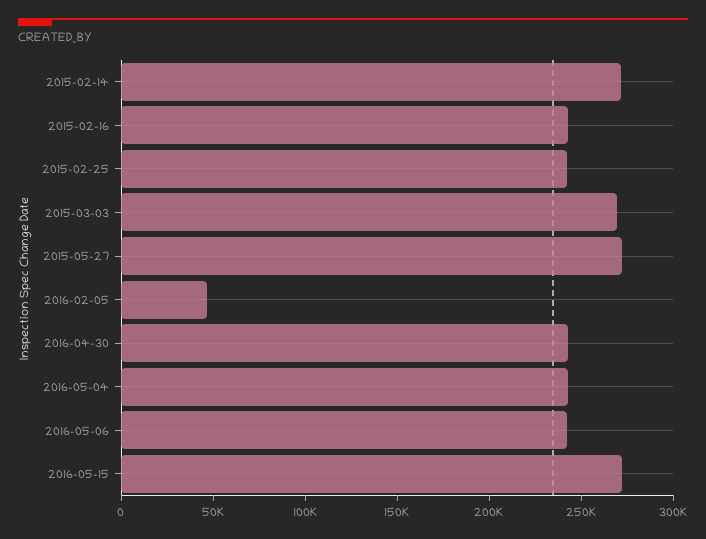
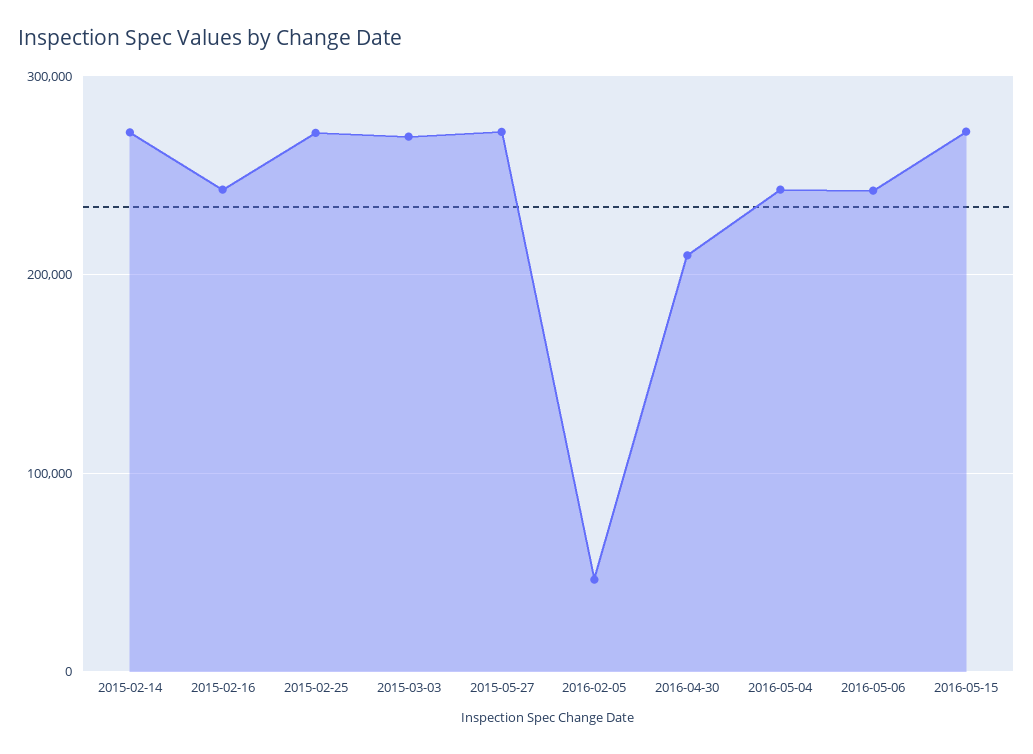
2015-02-25: 240000 -> 270000
2016-04-30: 240000 -> 210000

